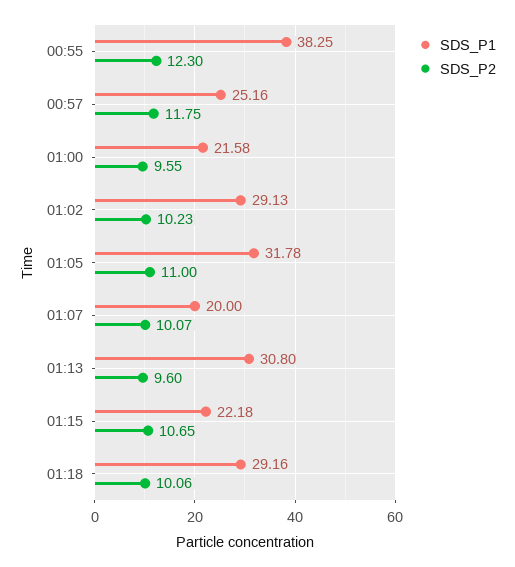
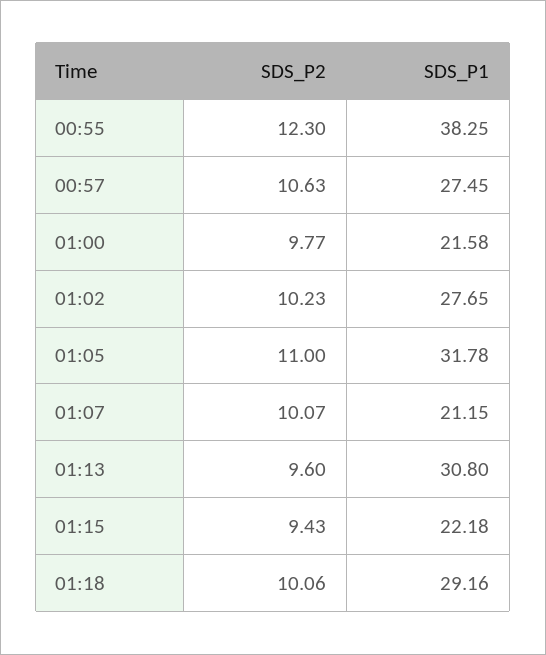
SDS_P1, 00:57: 25.16 -> 27.45
SDS_P2, 00:57: 11.75 -> 10.63
SDS_P2, 01:00: 9.55 -> 9.77
SDS_P1, 01:02: 29.13 -> 27.65
SDS_P1, 01:07: 20 -> 21.15
SDS_P2, 01:15: 10.65 -> 9.43

